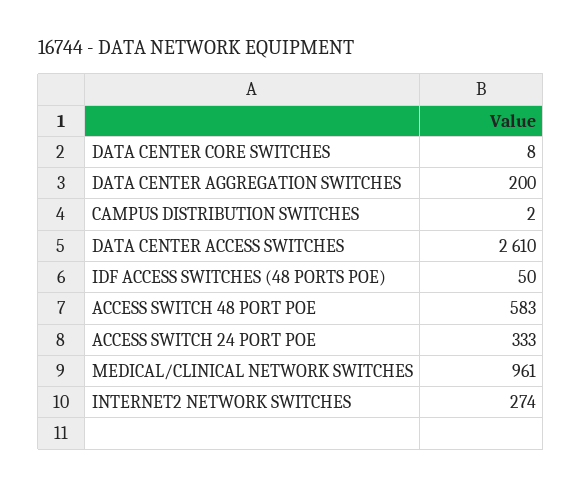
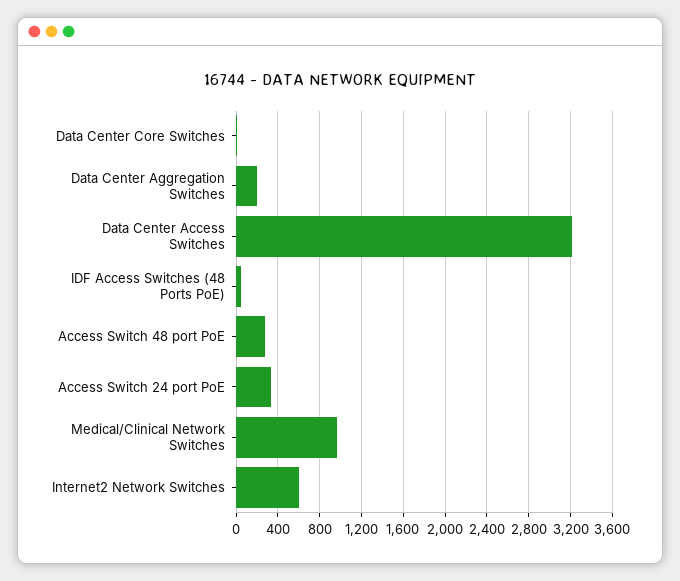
CAMPUS DISTRIBUTION SWITCHES: 2 -> none
DATA CENTER ACCESS SWITCHES: 2610 -> 3200
ACCESS SWITCH 48 PORT POE: 583 -> 300
INTERNET2 NETWORK SWITCHES: 274 -> 600

